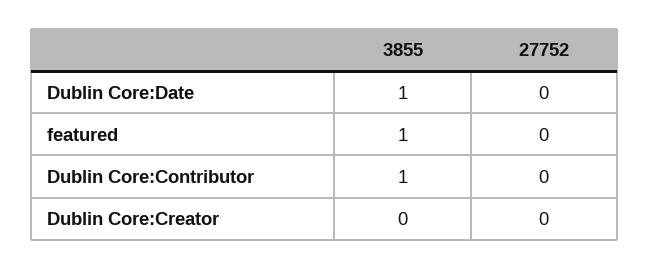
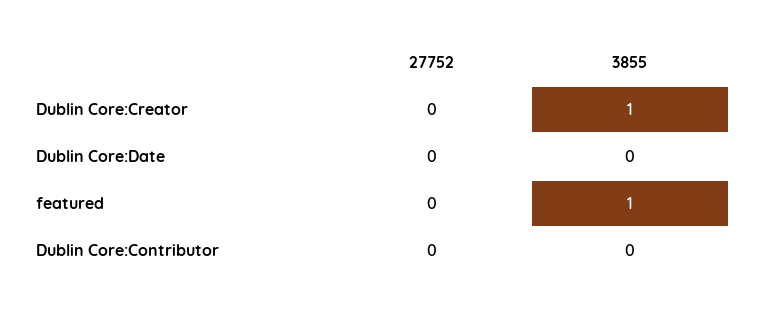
3855, Dublin Core:Date: 1 -> 0
3855, Dublin Core:Contributor: 1 -> 0
3855, Dublin Core:Creator: 0 -> 1

